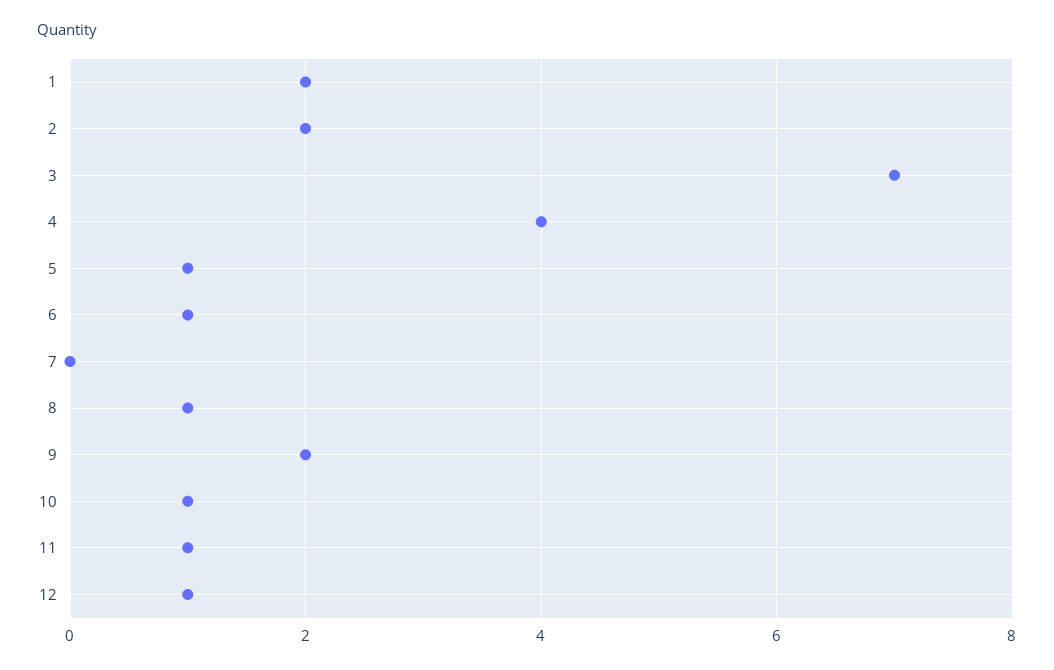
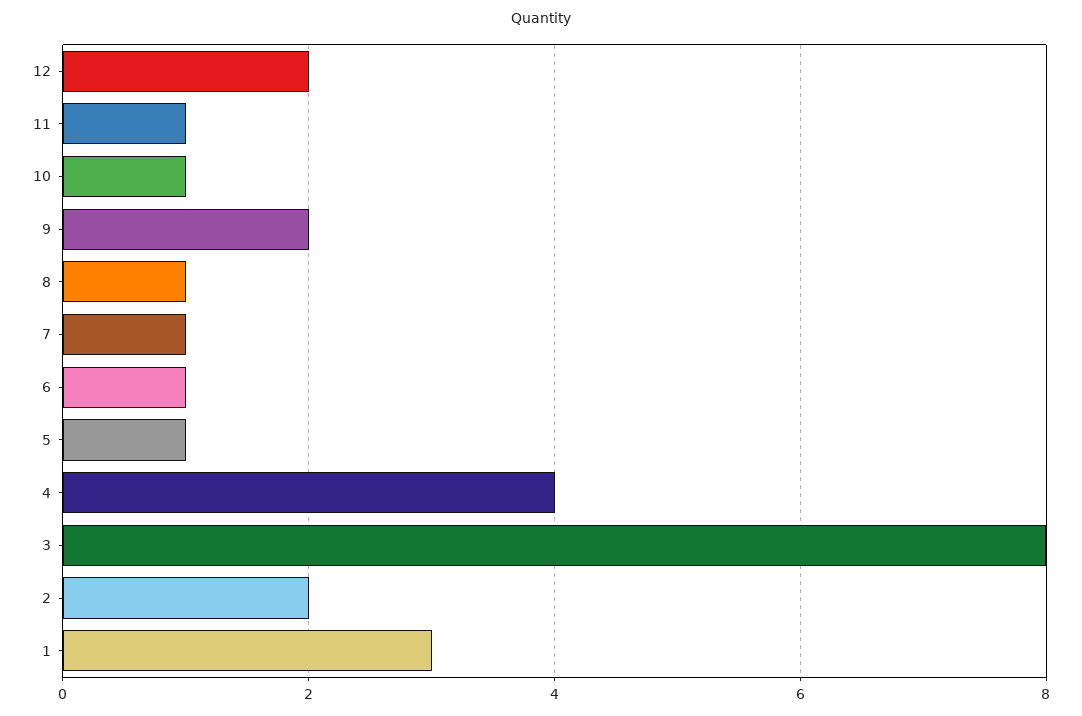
1: 2 -> 3
3: 7 -> 8
7: 0 -> 1
12: 1 -> 2

